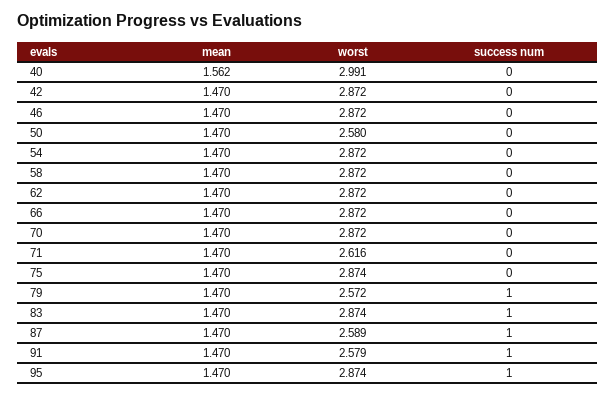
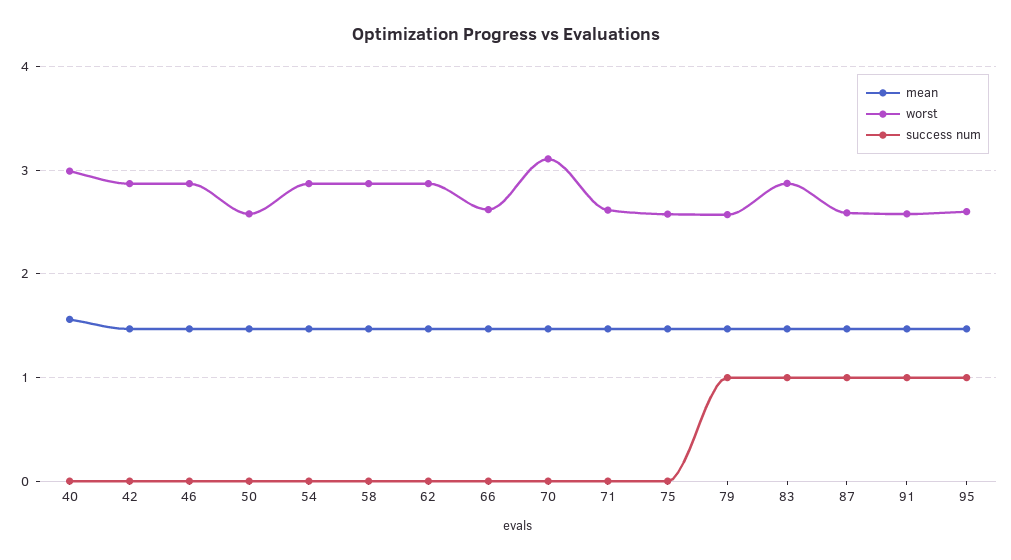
worst, 66: 2.872 -> 2.6
worst, 70: 2.872 -> 3.1
worst, 75: 2.874 -> 2.6
worst, 95: 2.874 -> 2.6

